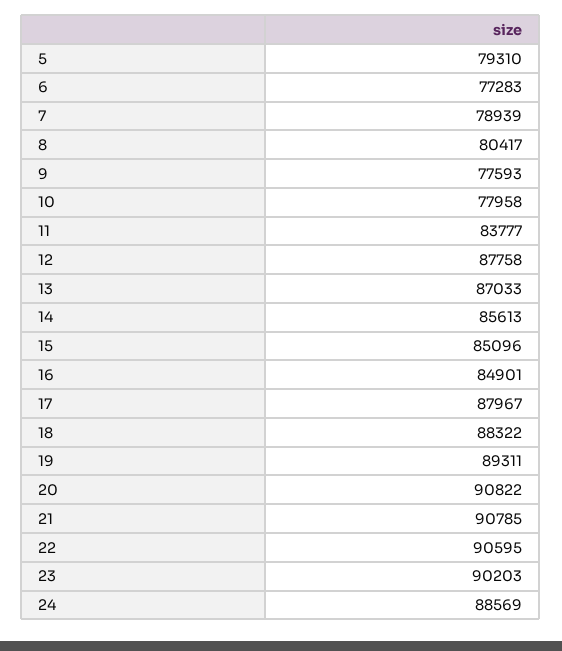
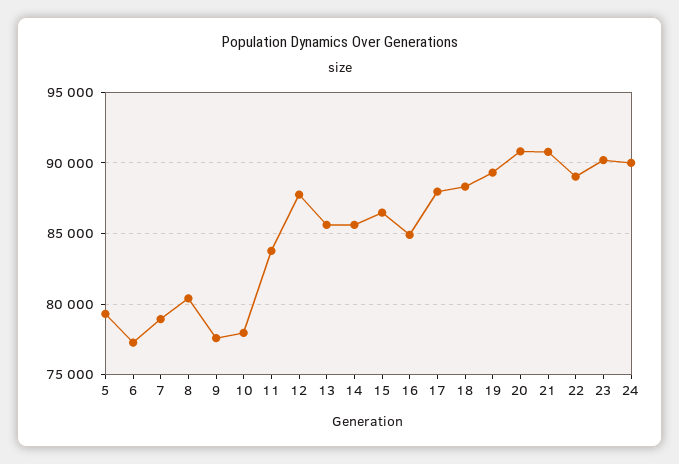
13: 87033 -> 85500
15: 85096 -> 86500
22: 90595 -> 89000
24: 88569 -> 90000

